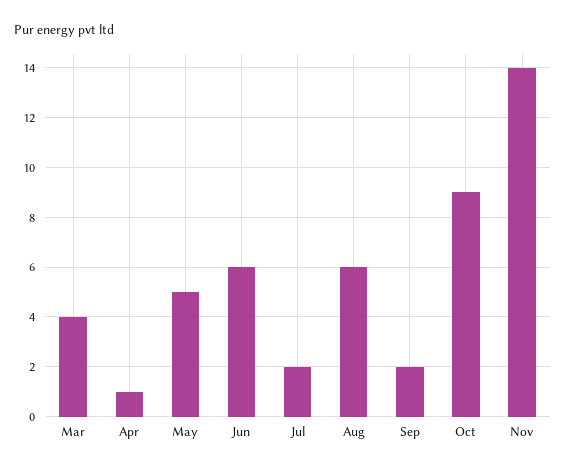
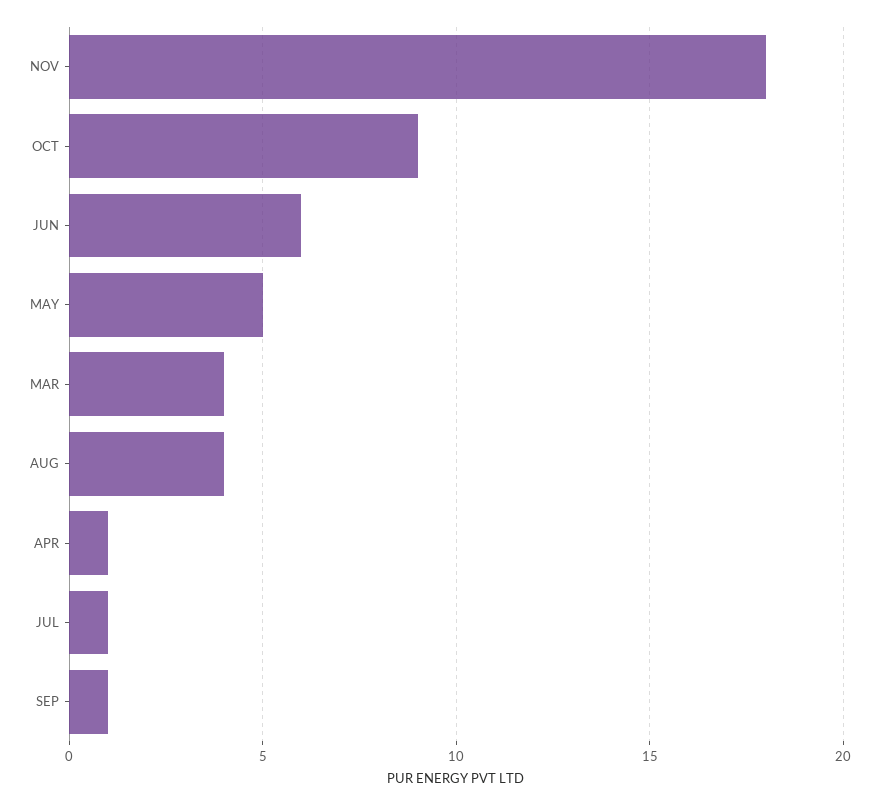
Jul: 2 -> 1
Aug: 6 -> 4
Sep: 2 -> 1
Nov: 14 -> 18

